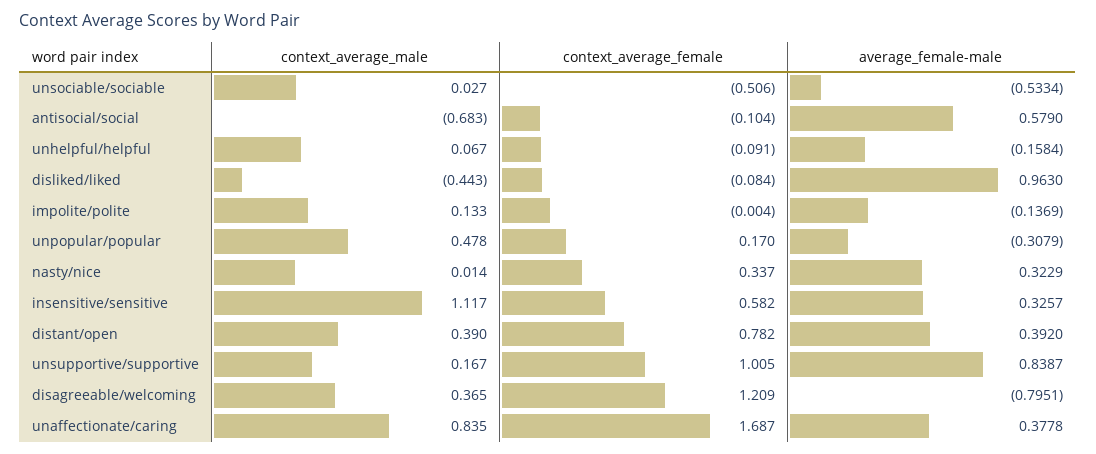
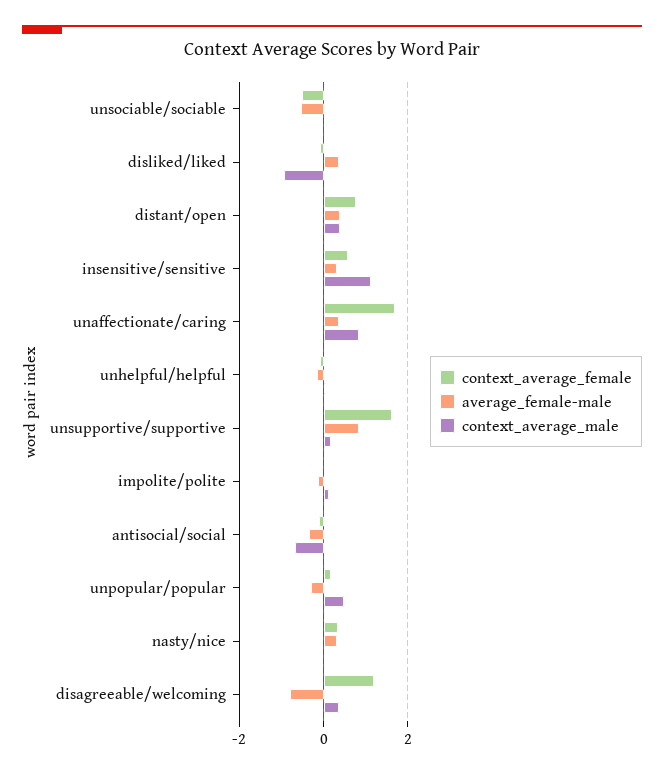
average_female-male, antisocial/social: 0.579 -> -0.4
context_average_male, disliked/liked: -0.443 -> -1
average_female-male, disliked/liked: 0.963 -> 0.4
context_average_female, unsupportive/supportive: 1.005 -> 1.6

